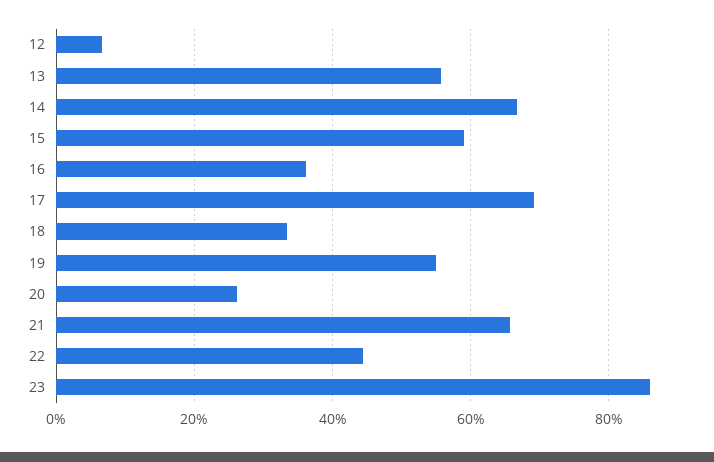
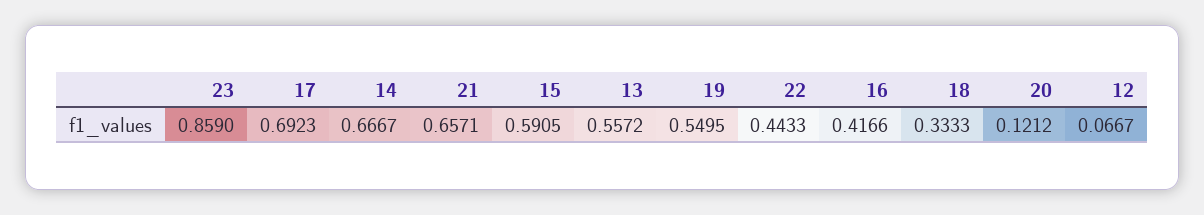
16: 0.36 -> 0.4166
20: 0.26 -> 0.1212

